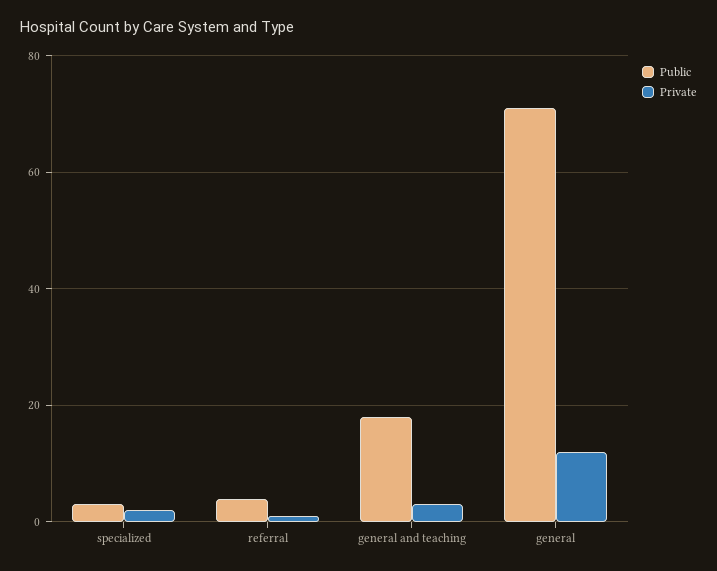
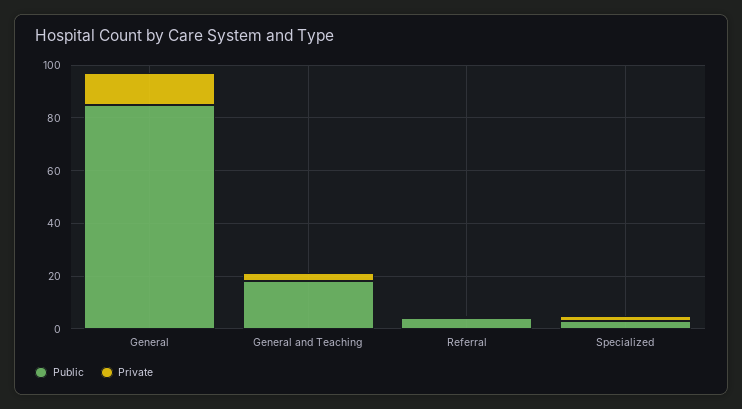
Public, general: 70 -> 85

